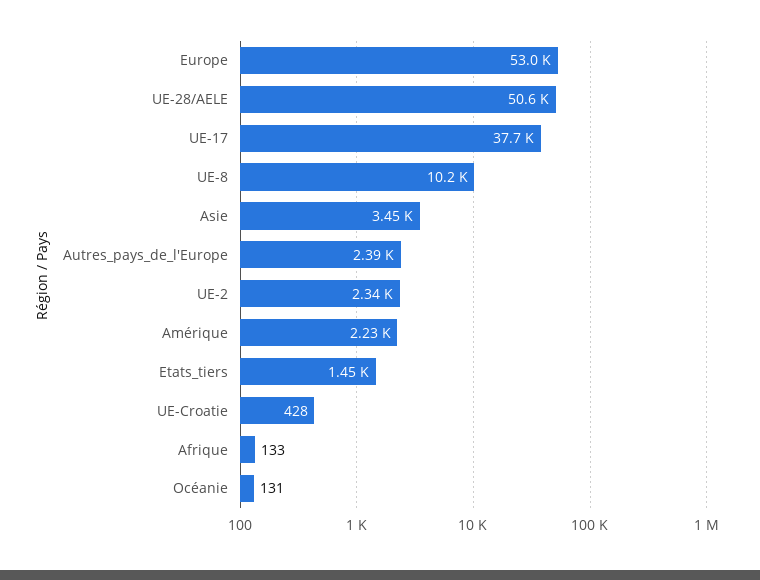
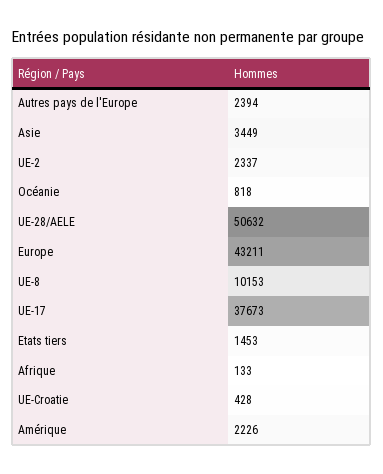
Europe: 53000 -> 43211
Océanie: 131 -> 818

